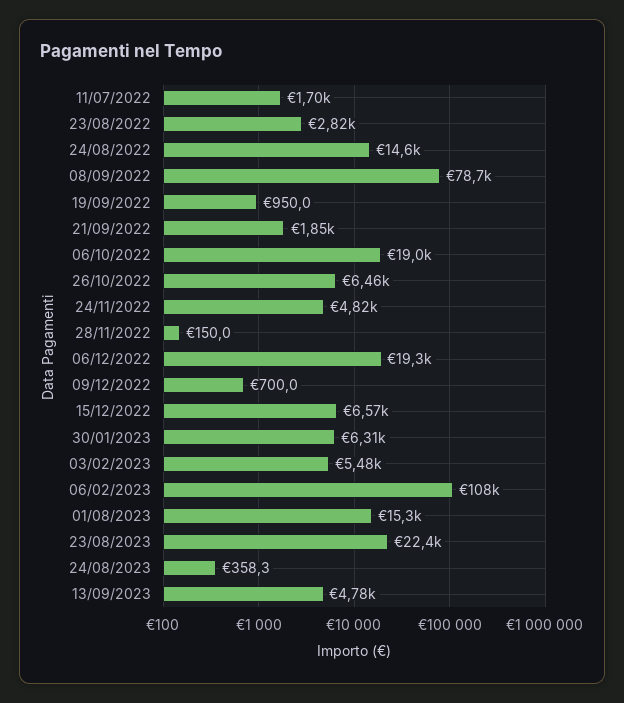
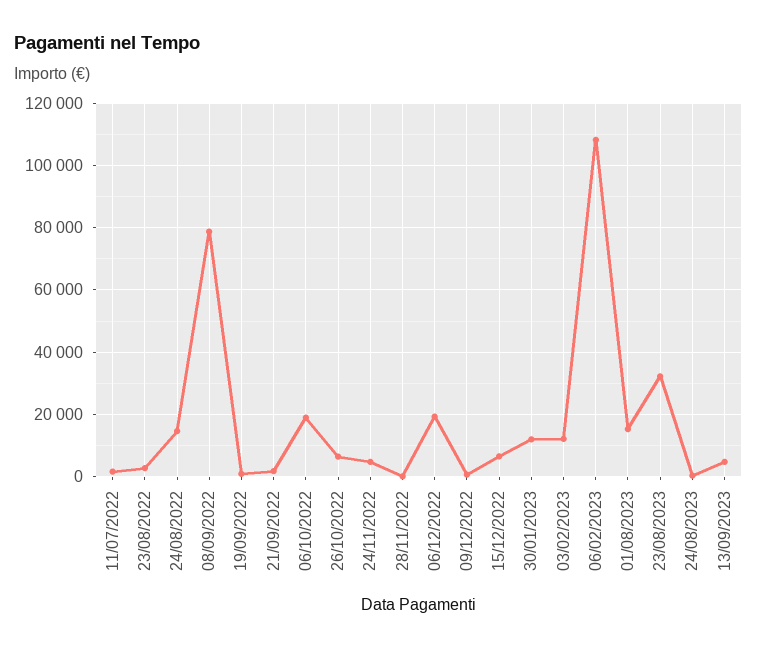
30/01/2023: 6310 -> 12000
03/02/2023: 5480 -> 12000
23/08/2023: 22400 -> 32000

